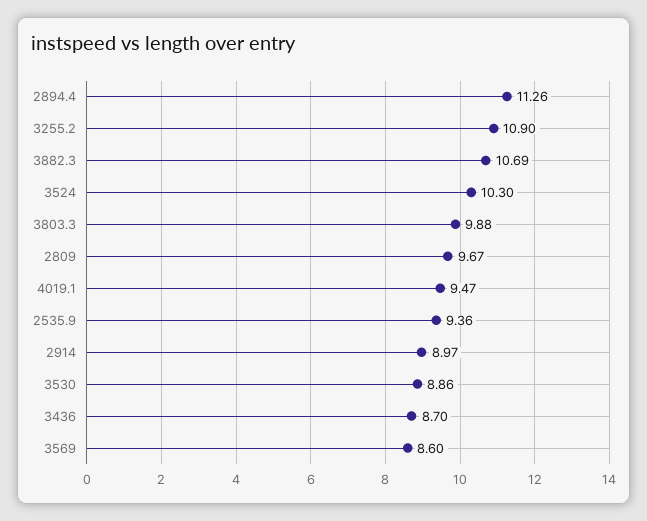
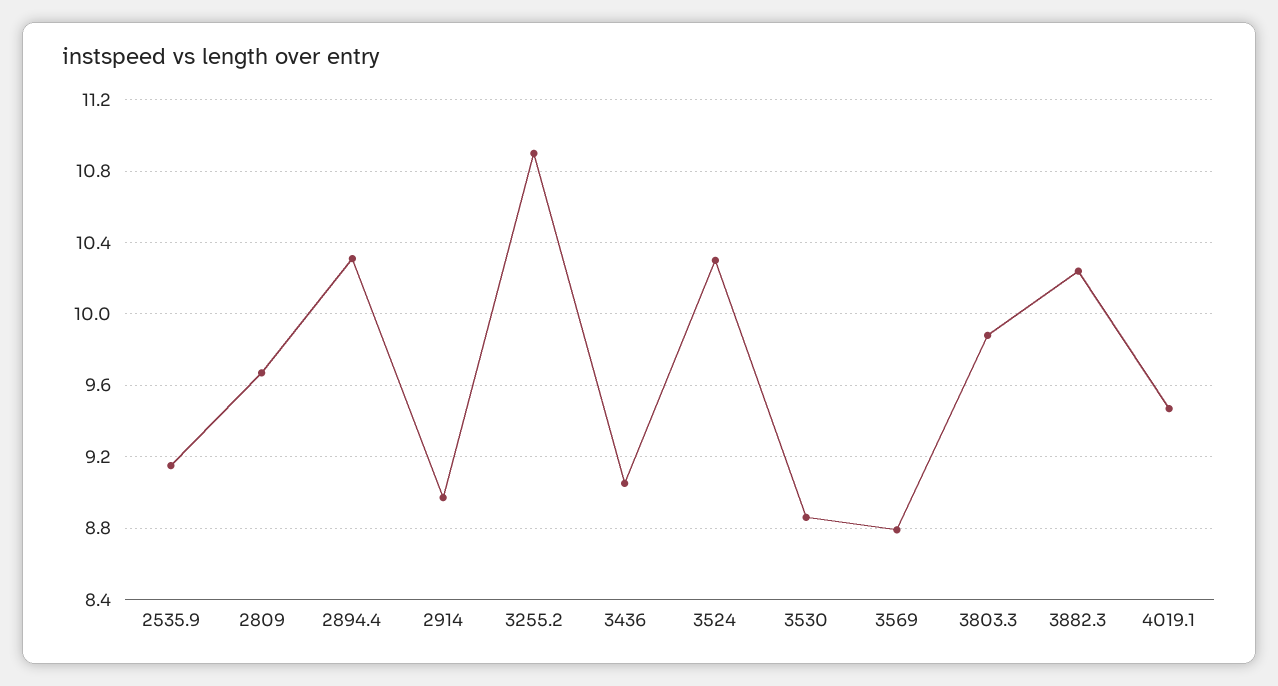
2894.4: 11.26 -> 10.3
3882.3: 10.69 -> 10.25
2535.9: 9.36 -> 9.15
3436: 8.7 -> 9.05
3569: 8.6 -> 8.8

